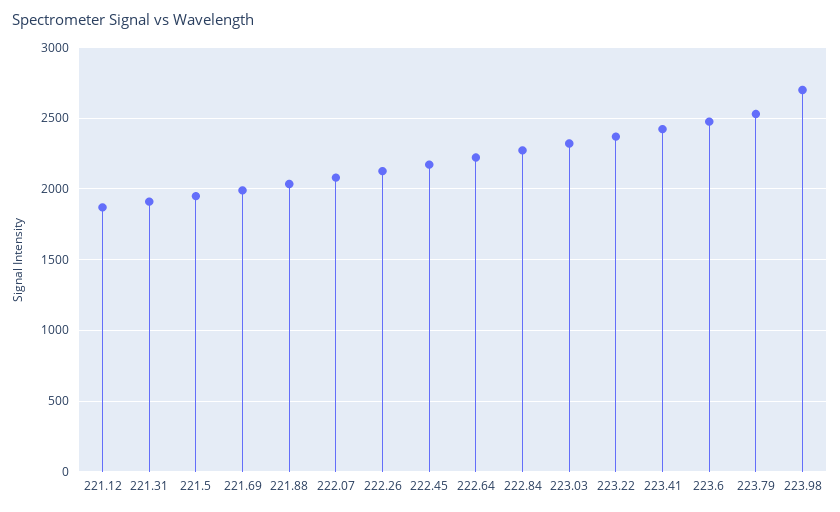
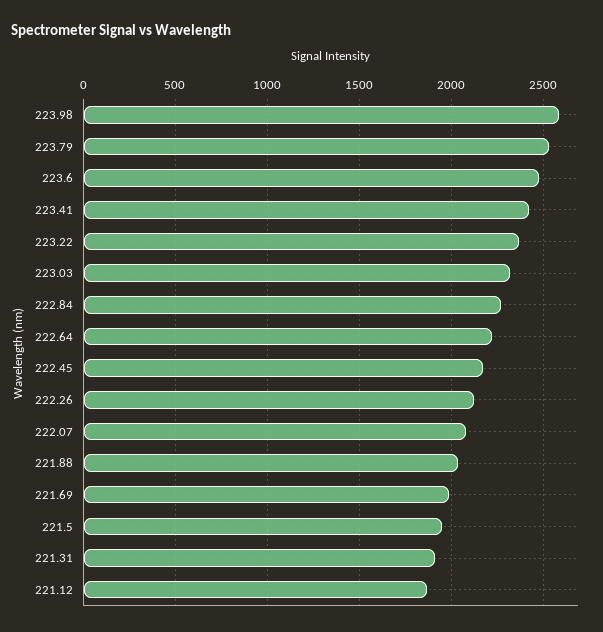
223.98: 2700 -> 2600

